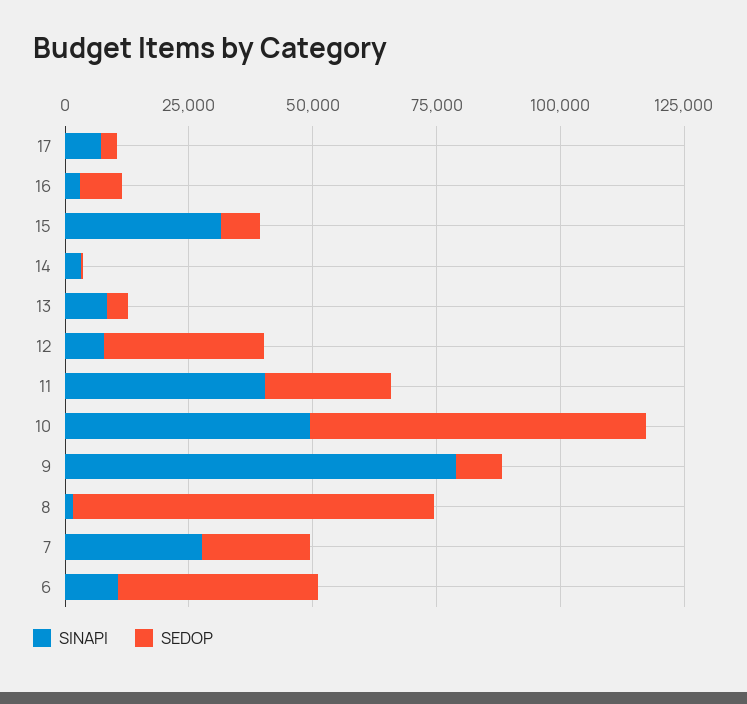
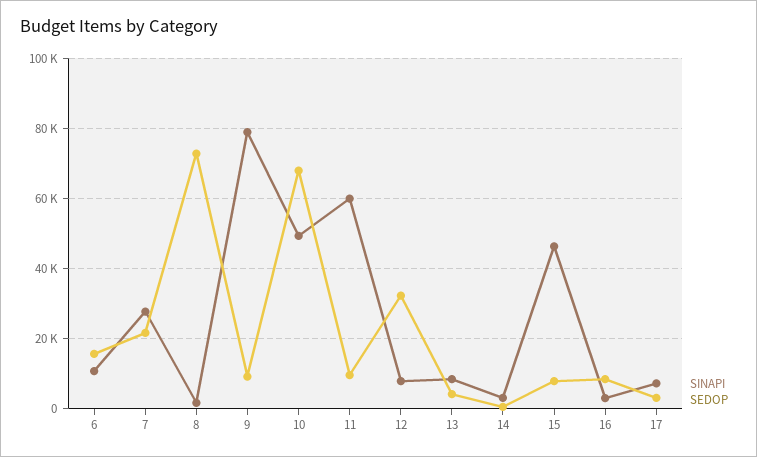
SINAPI, 15: 30000 -> 46000
SINAPI, 11: 40000 -> 60000
SEDOP, 11: 25000 -> 10000
SEDOP, 6: 40000 -> 16000

